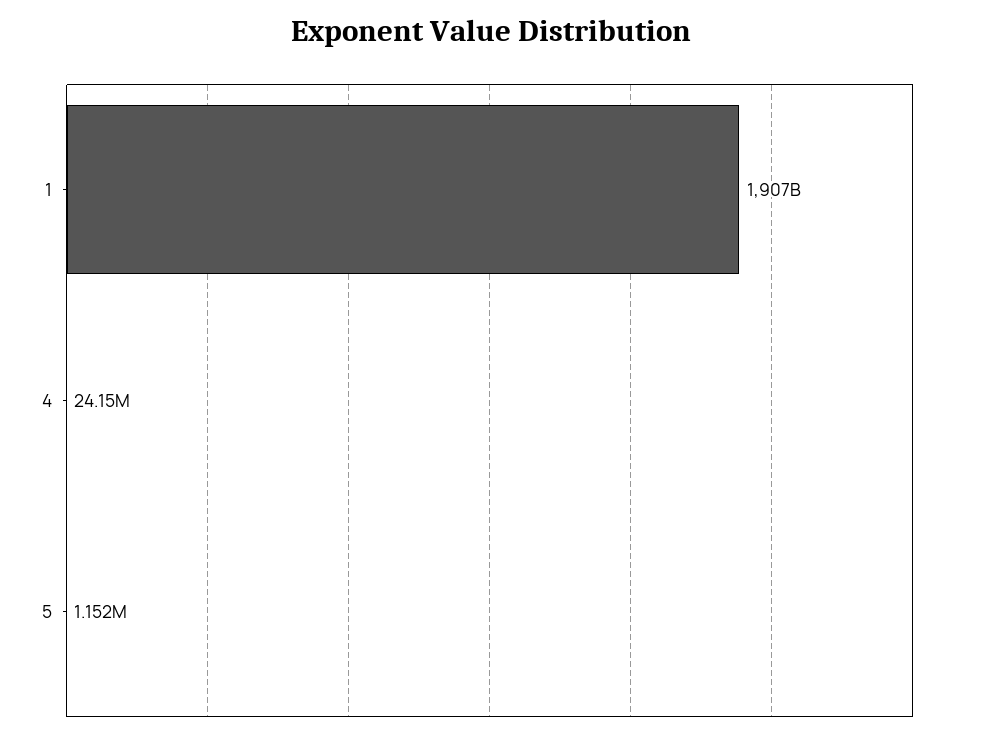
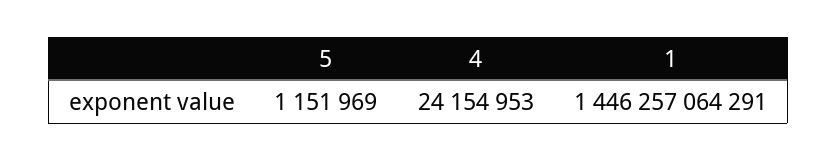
1: 1907000000000 -> 1446257064291

